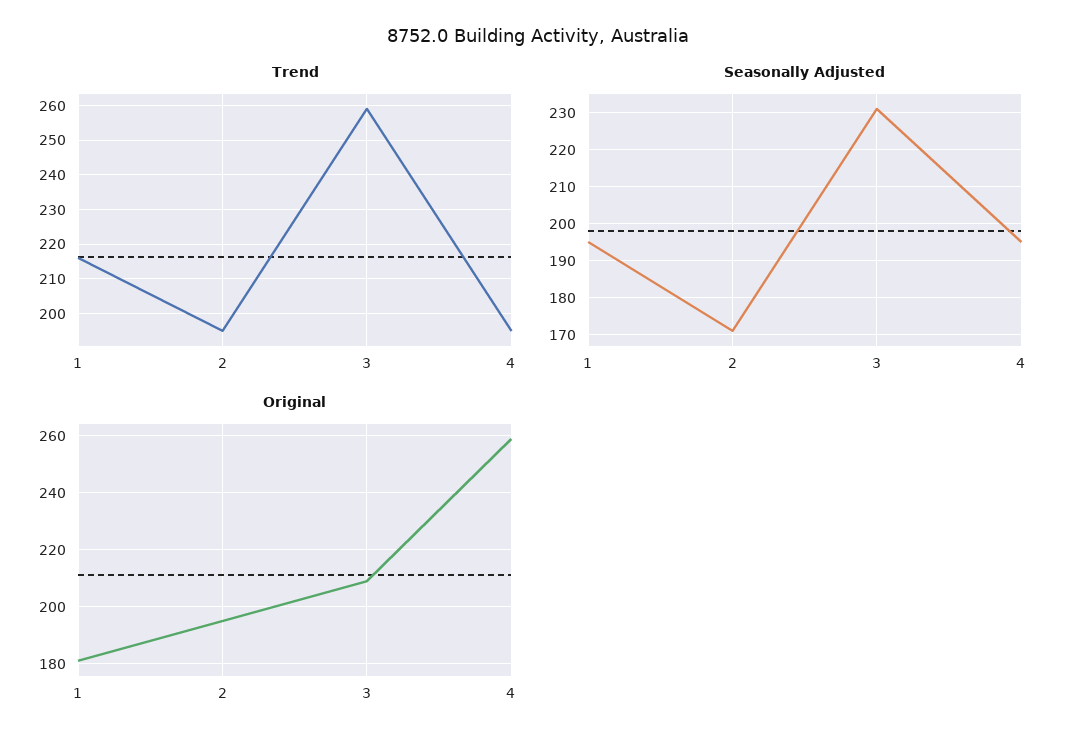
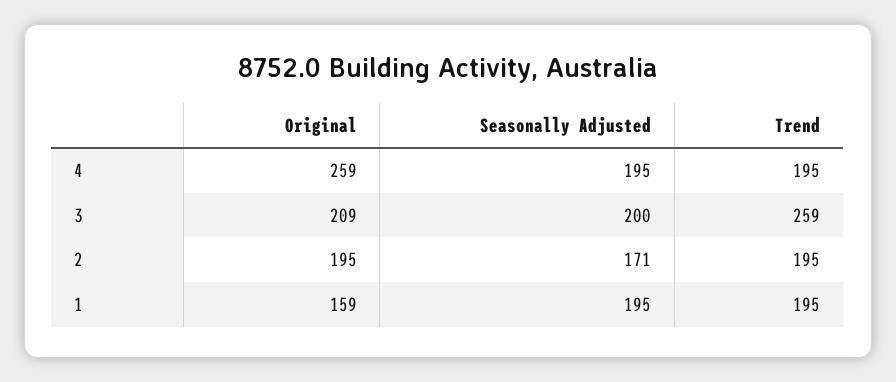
Trend, 1: 215 -> 195
Seasonally Adjusted, 3: 230 -> 200
Original, 1: 180 -> 159

